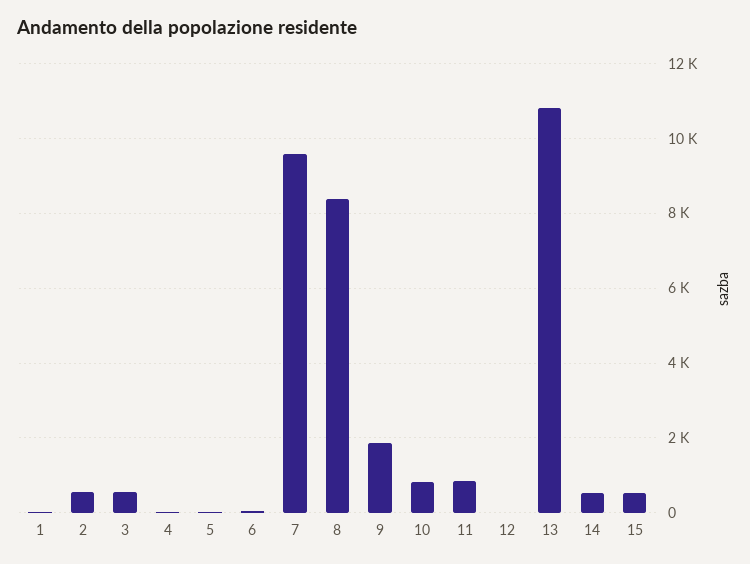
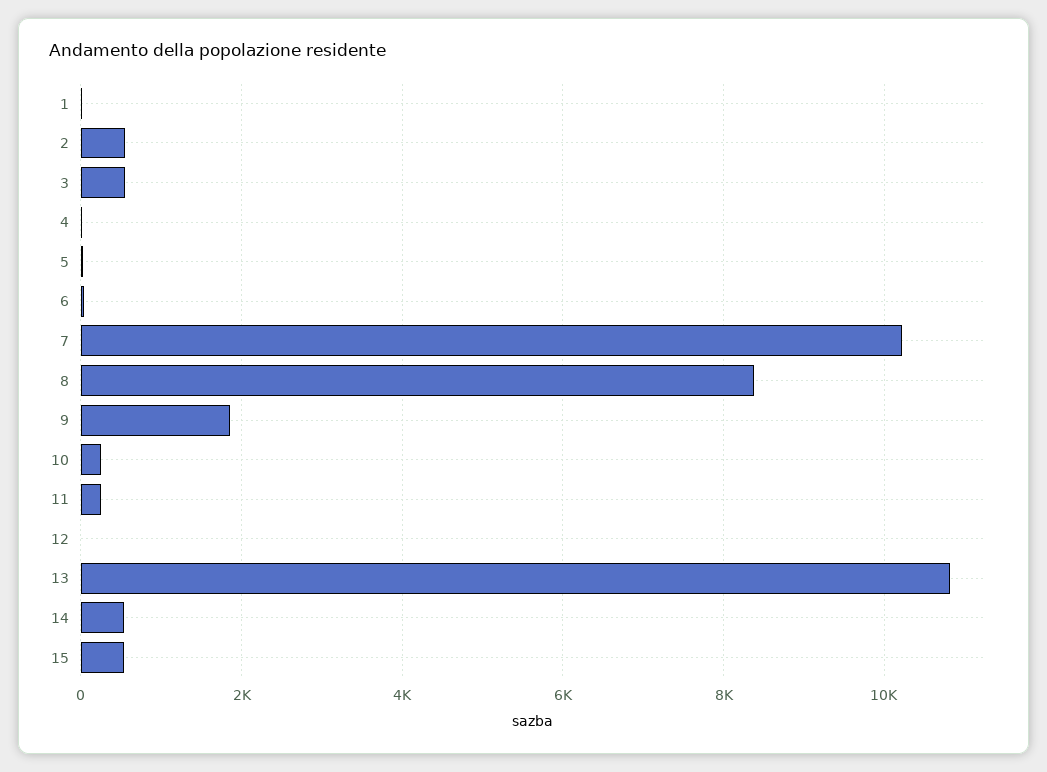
7: 9600 -> 10200
10: 800 -> 200
11: 800 -> 200

